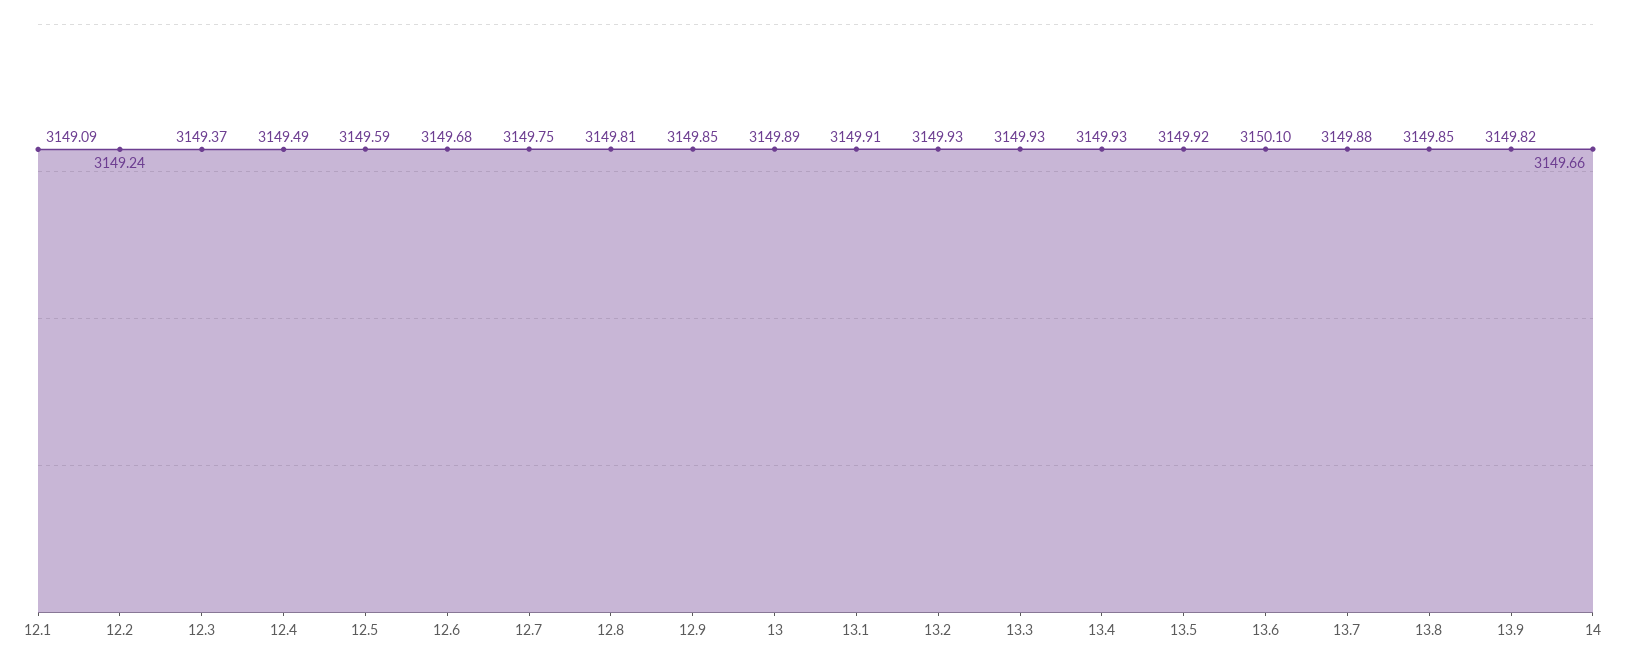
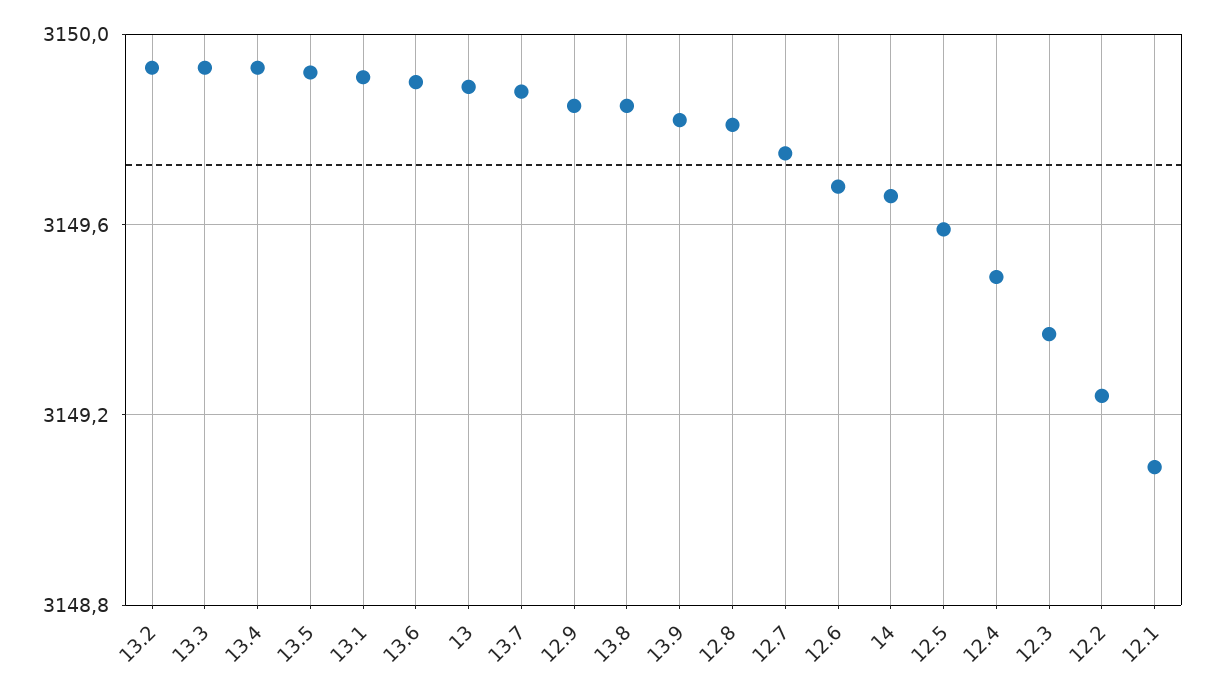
13.6: 3150.1 -> 3149.9

